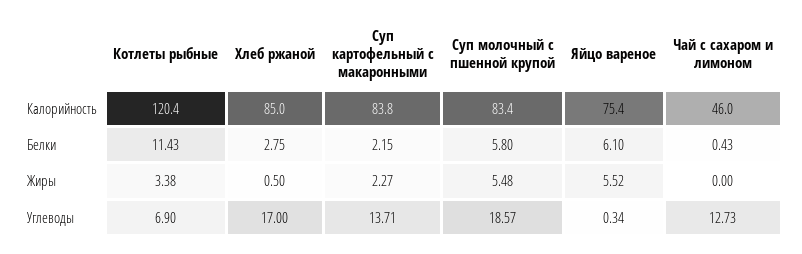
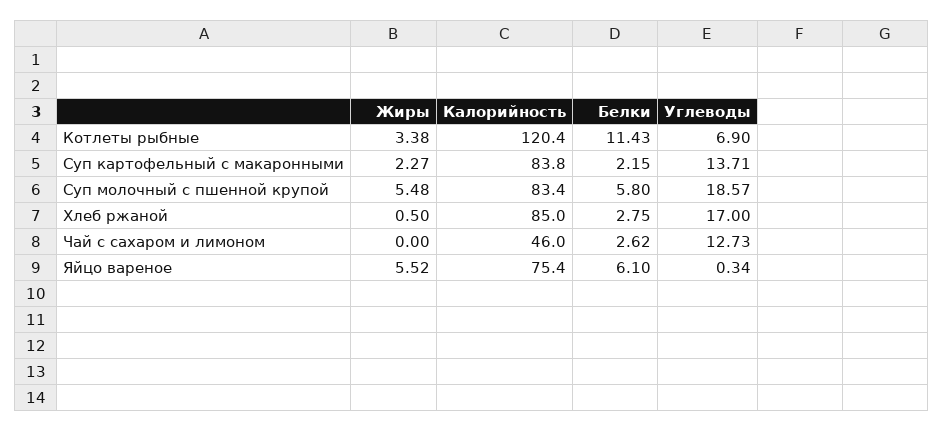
Чай с сахаром и лимоном, Белки: 0.43 -> 2.62

